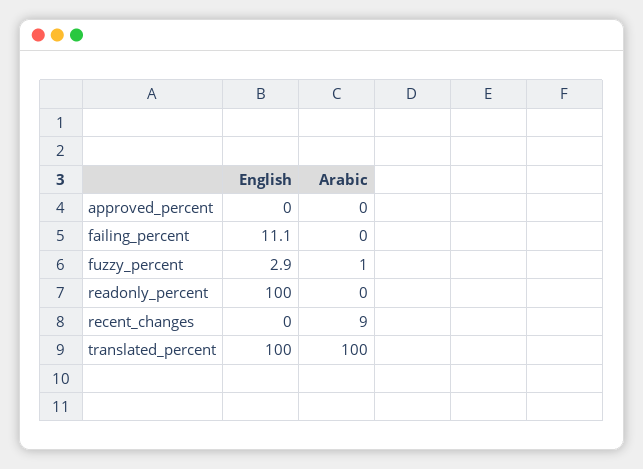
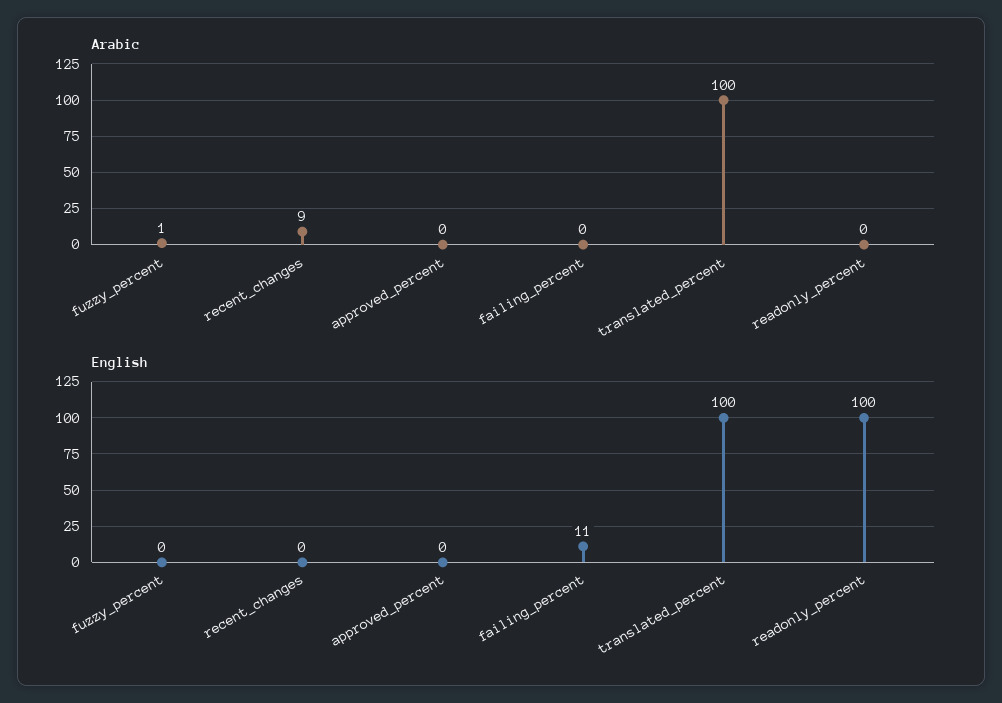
English, fuzzy_percent: 2.9 -> 0

